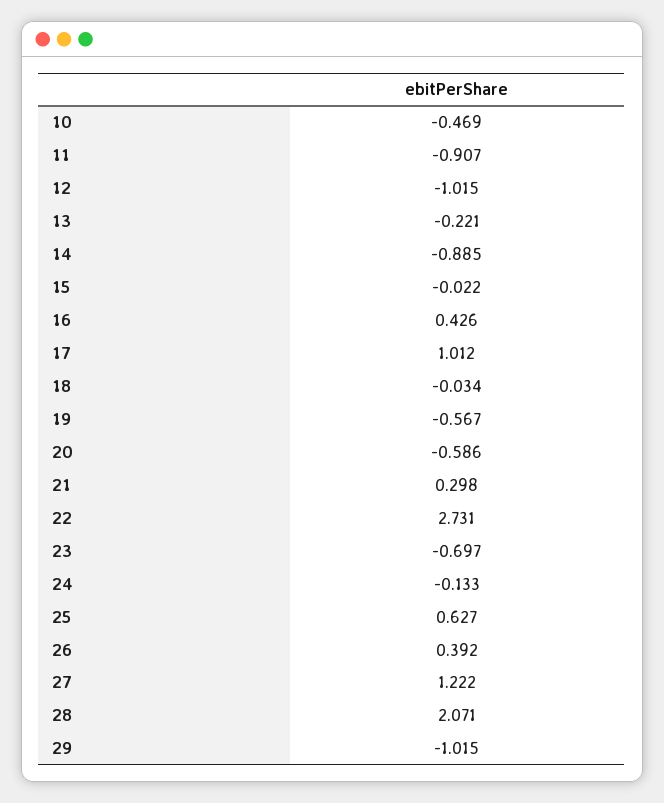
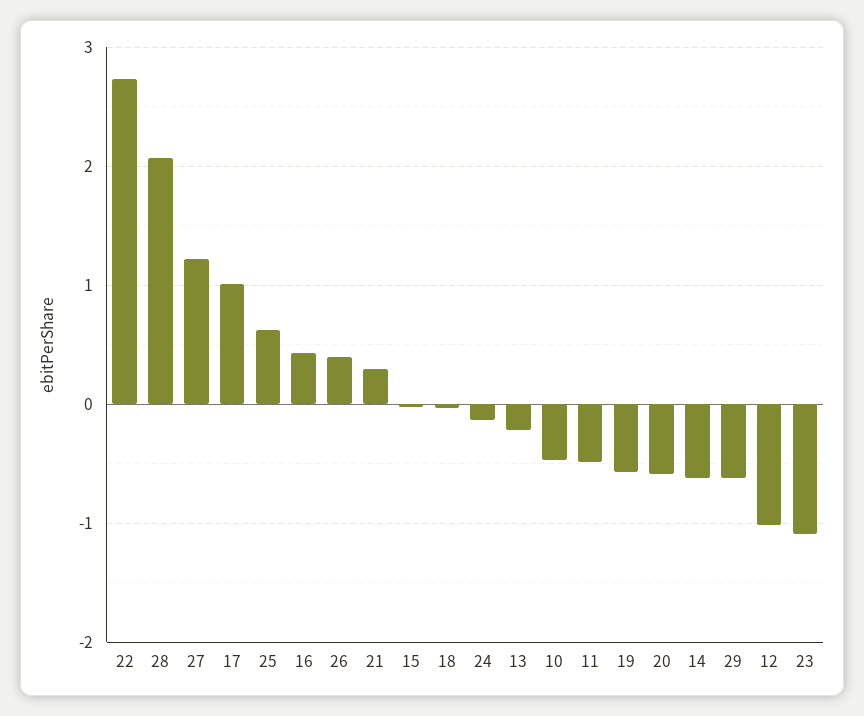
11: -0.907 -> -0.5
14: -0.885 -> -0.6
23: -0.697 -> -1.1
29: -1.015 -> -0.6

